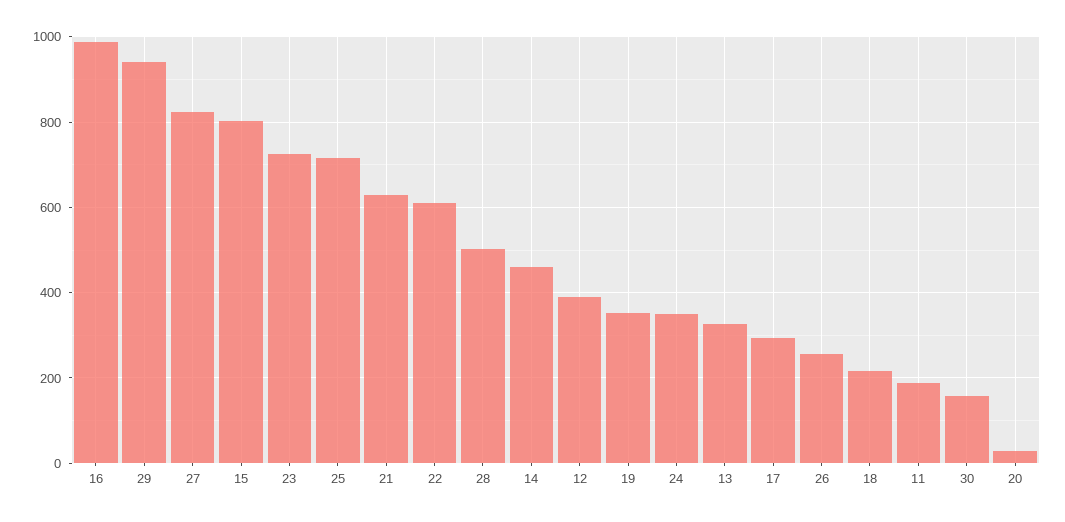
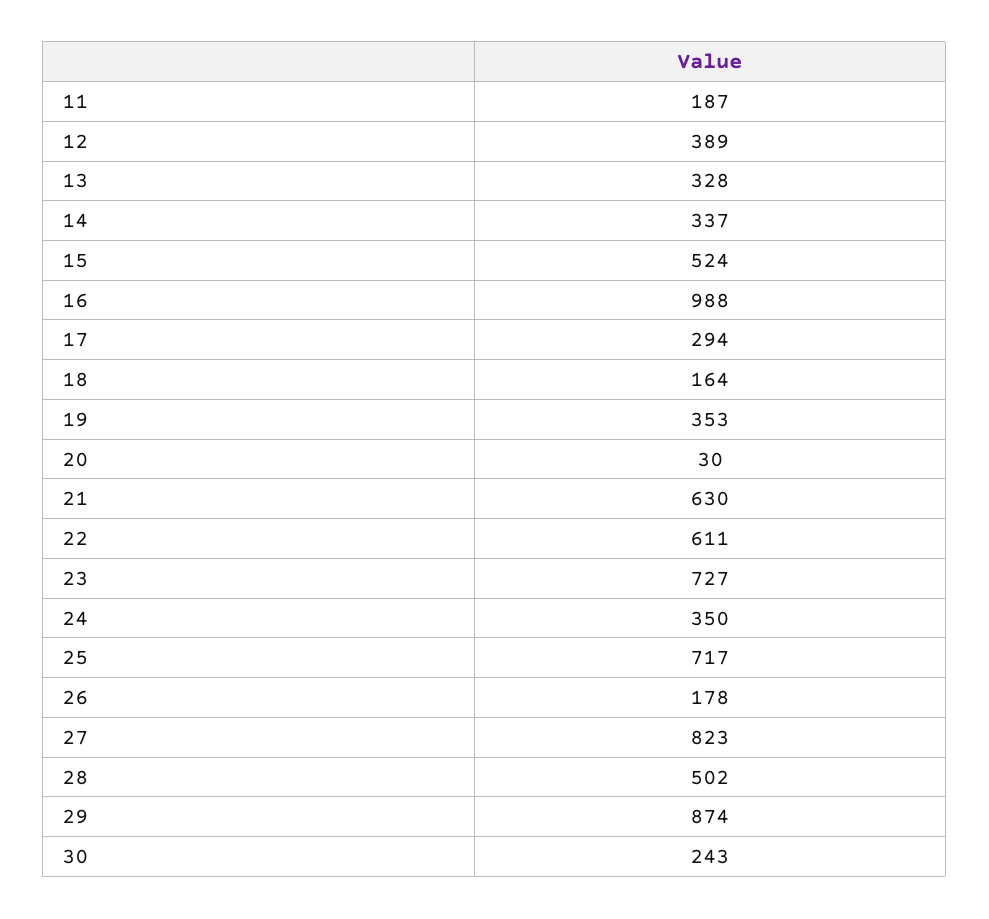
29: 940 -> 874
15: 800 -> 524
14: 460 -> 337
26: 260 -> 178
18: 220 -> 164
30: 160 -> 243

